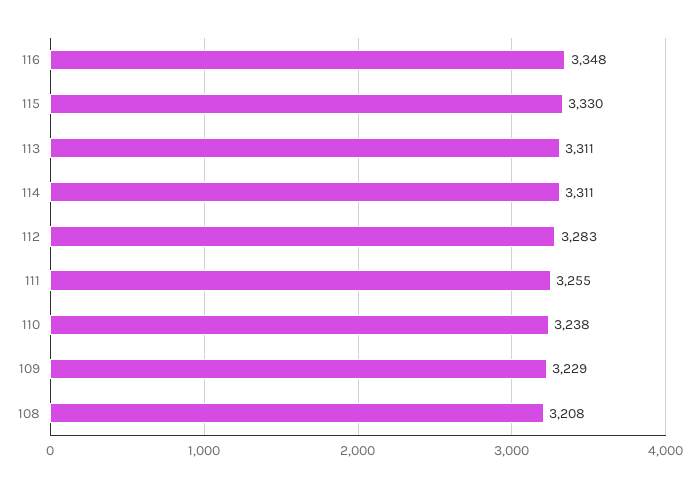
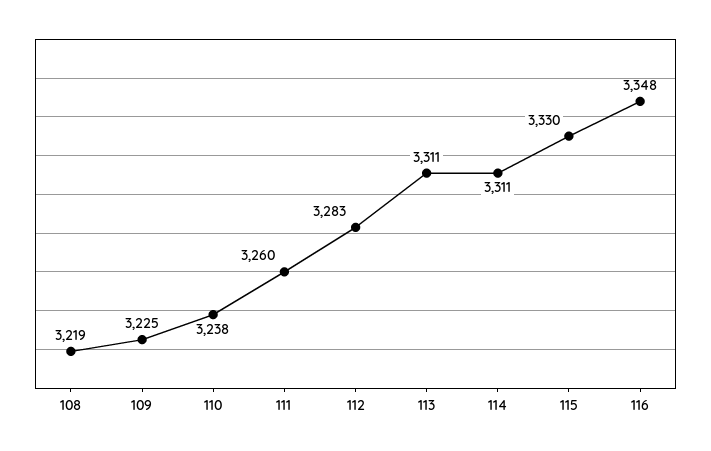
111: 3255 -> 3260
109: 3229 -> 3225
108: 3208 -> 3219

